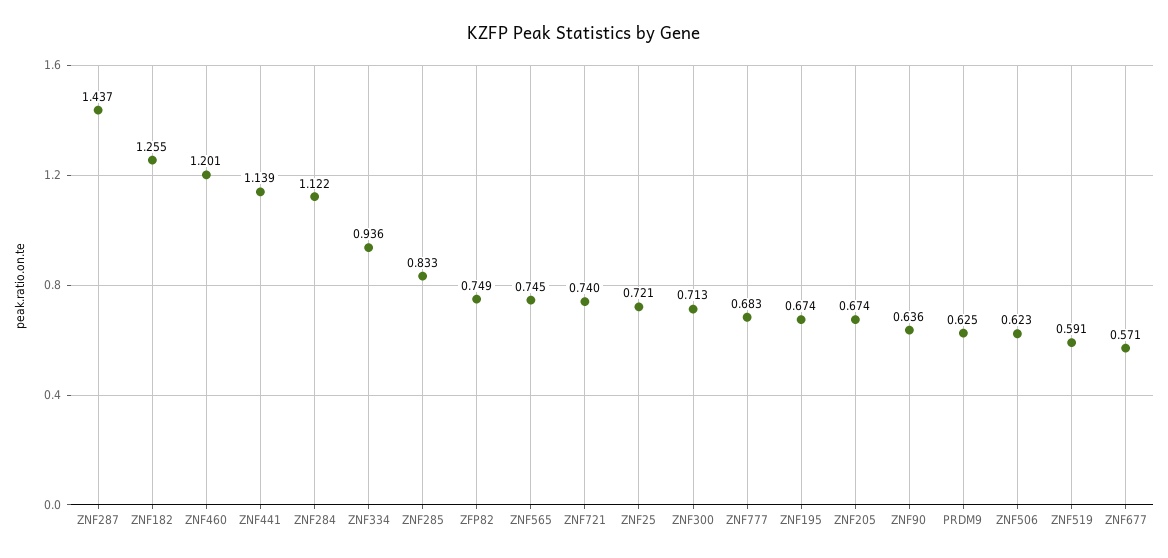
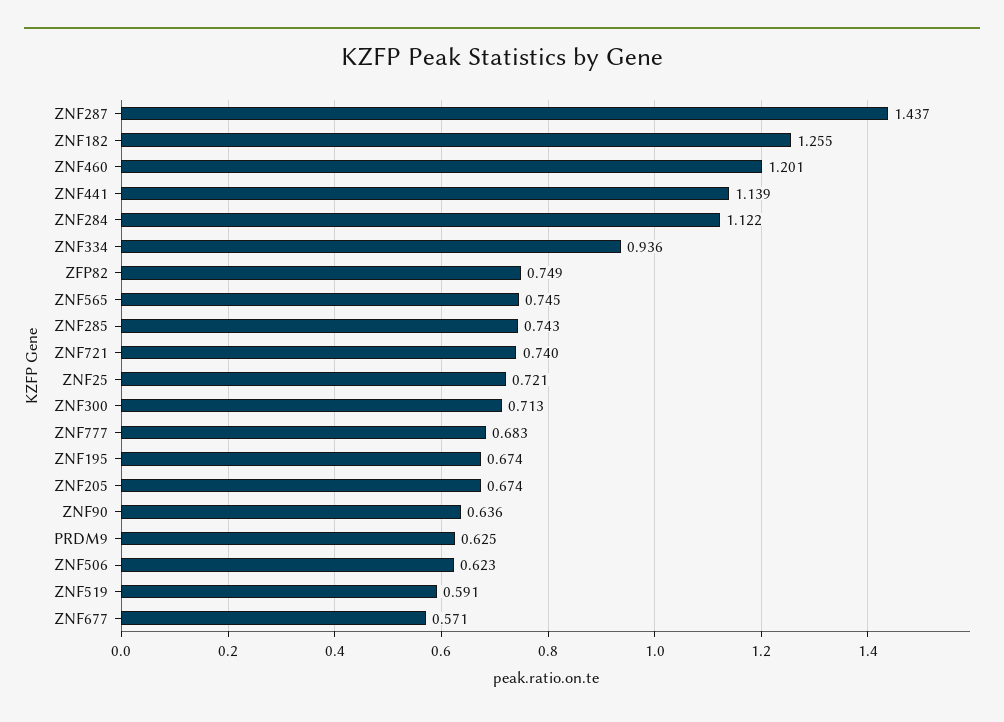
ZNF285: 0.833 -> 0.743

